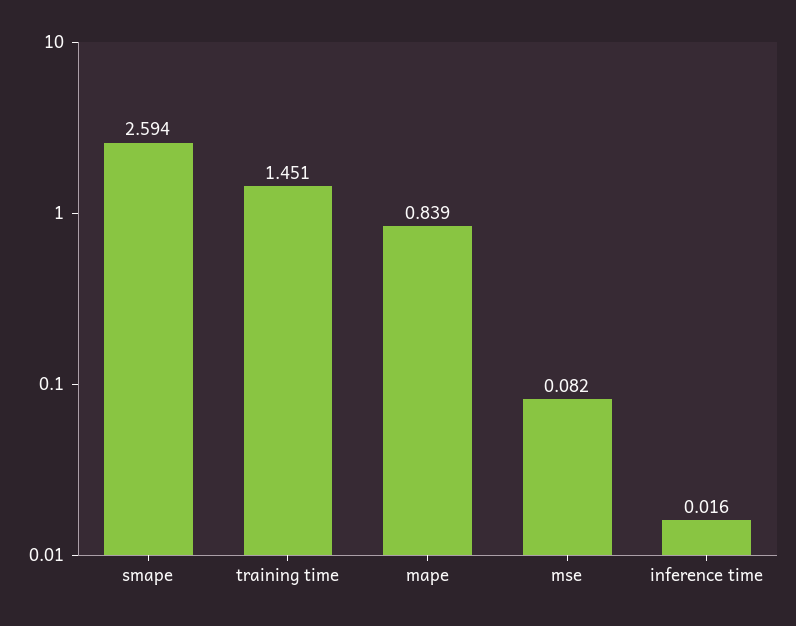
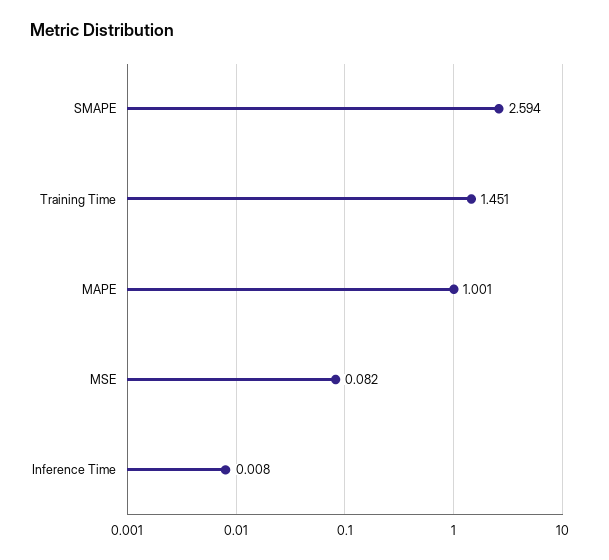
mape: 0.839 -> 1.001
inference time: 0.016 -> 0.008

